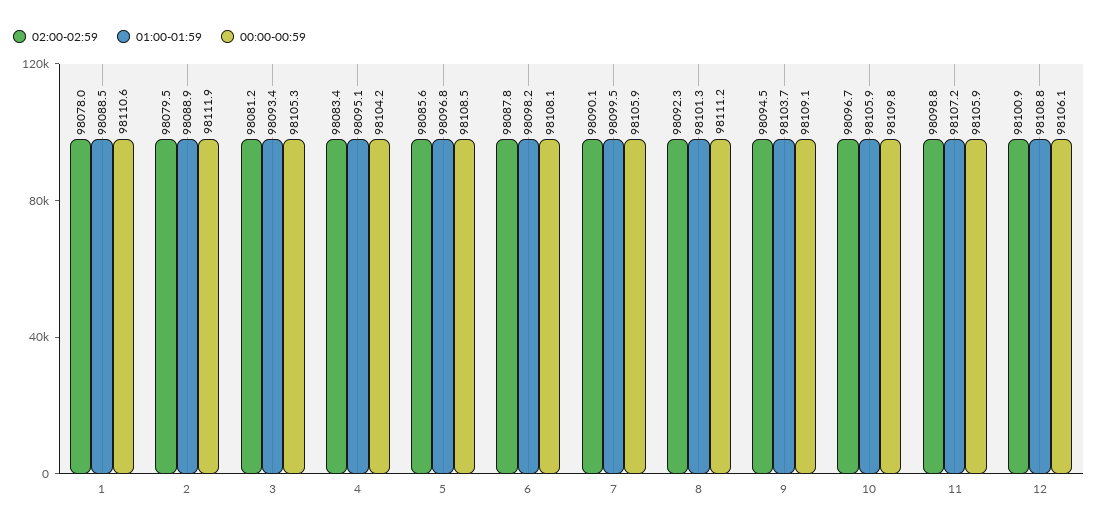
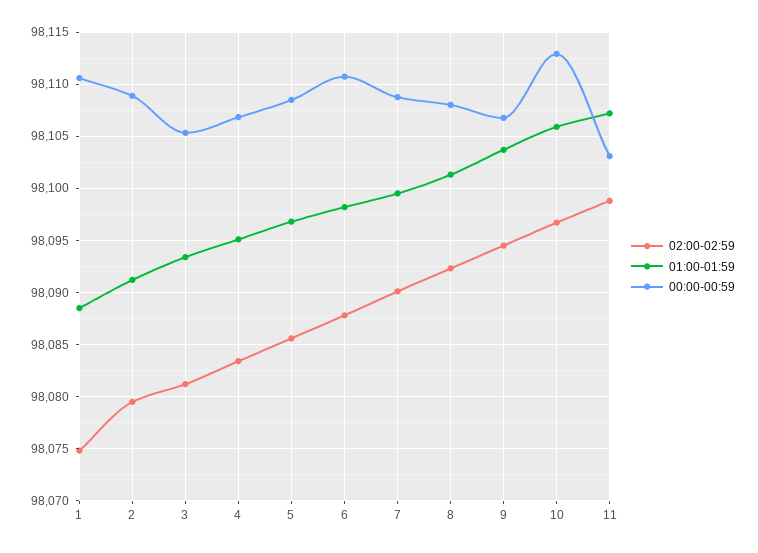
02:00-02:59, 1: 98078 -> 98075
01:00-01:59, 2: 98088.9 -> 98091
00:00-00:59, 2: 98111.9 -> 98109
00:00-00:59, 4: 98104.2 -> 98107
00:00-00:59, 6: 98108.1 -> 98111
00:00-00:59, 7: 98105.9 -> 98109
00:00-00:59, 8: 98111.2 -> 98108
00:00-00:59, 9: 98109.1 -> 98107
00:00-00:59, 10: 98109.8 -> 98113
00:00-00:59, 11: 98105.9 -> 98103
02:00-02:59, 12: 98100.9 -> none
01:00-01:59, 12: 98108.8 -> none
00:00-00:59, 12: 98106.1 -> none

